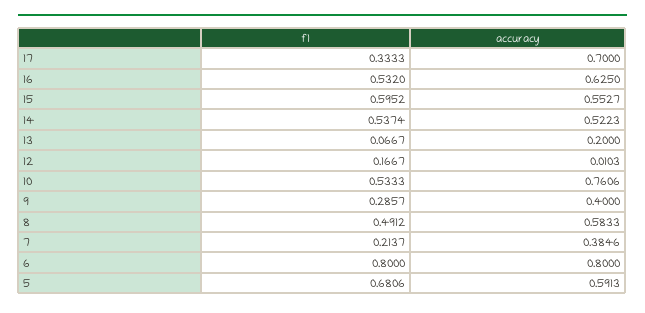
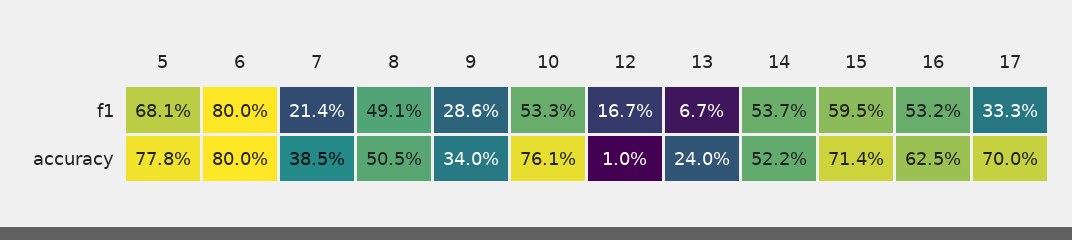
accuracy, 15: 0.5527 -> 0.714
accuracy, 13: 0.2 -> 0.24
accuracy, 9: 0.4 -> 0.34
accuracy, 8: 0.5833 -> 0.505
accuracy, 5: 0.5913 -> 0.778

